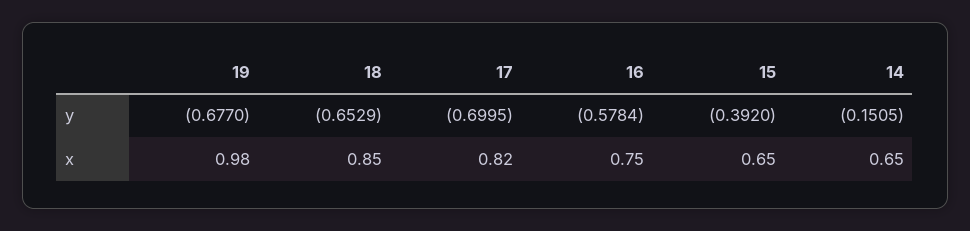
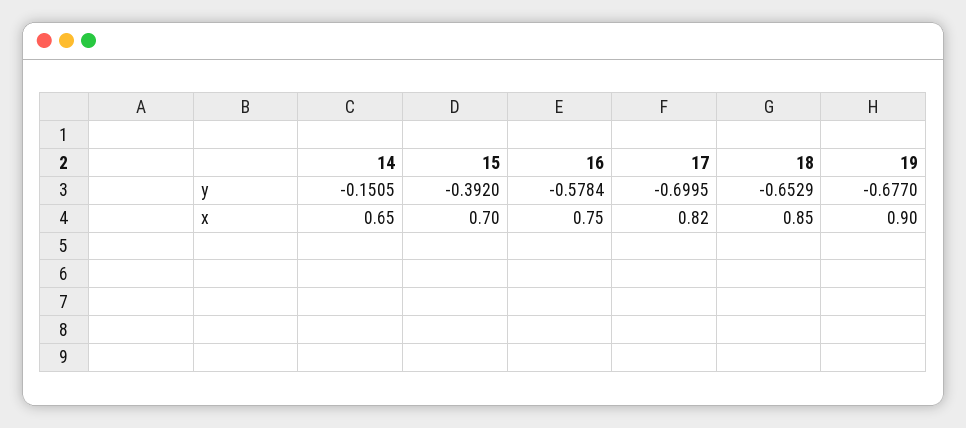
19, x: 0.98 -> 0.9
15, x: 0.65 -> 0.7

